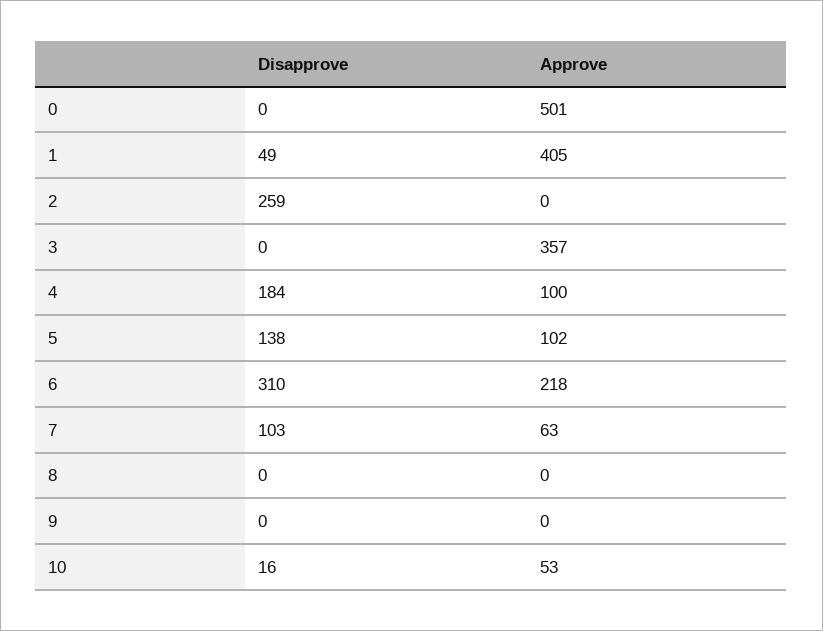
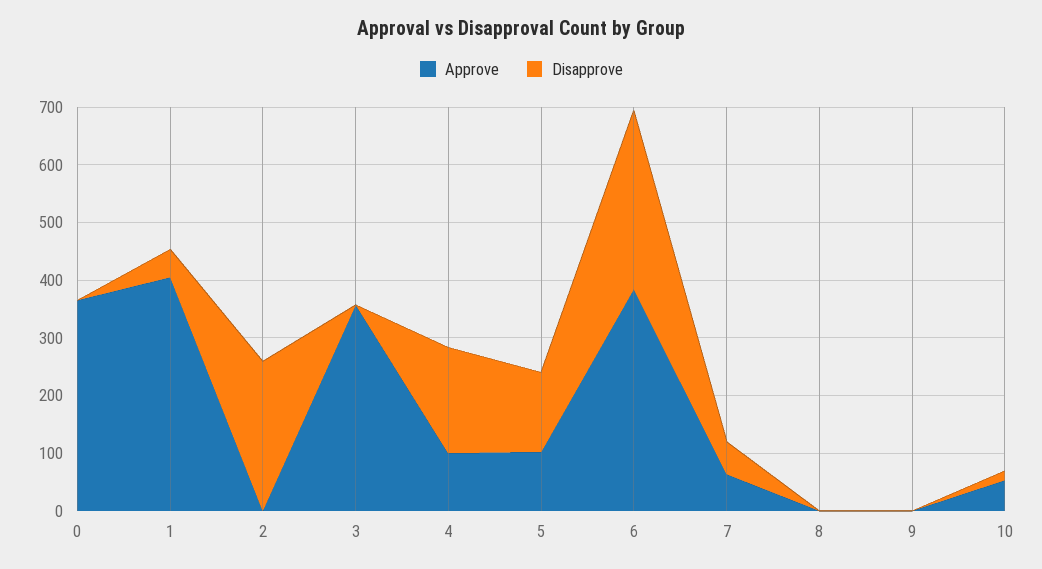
Approve, 0: 501 -> 360
Approve, 6: 218 -> 380
Disapprove, 7: 103 -> 60

